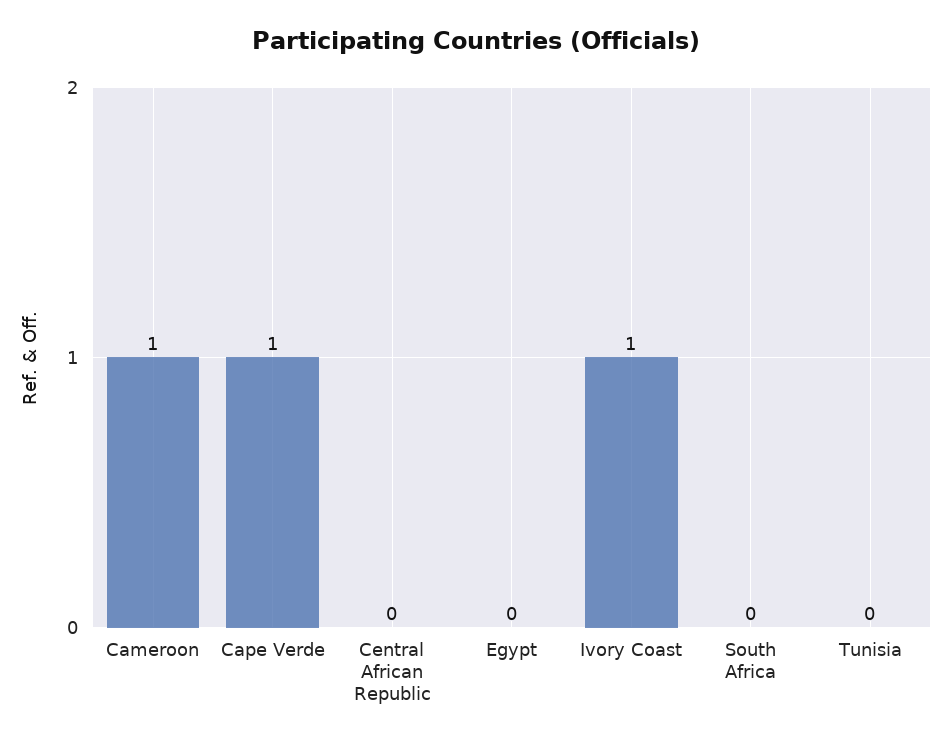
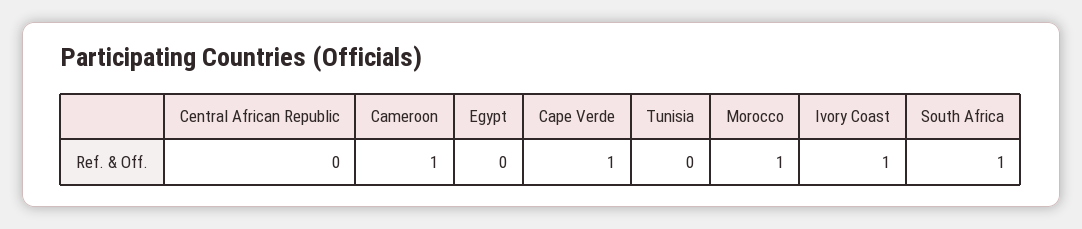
South Africa: 0 -> 1
Morocco: none -> 1

